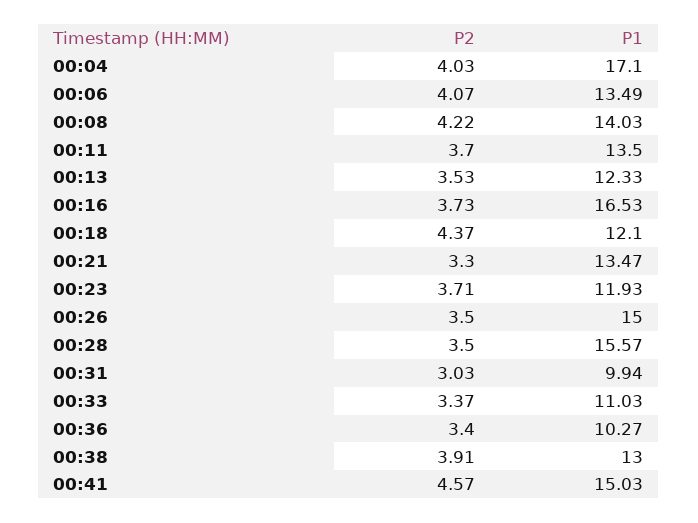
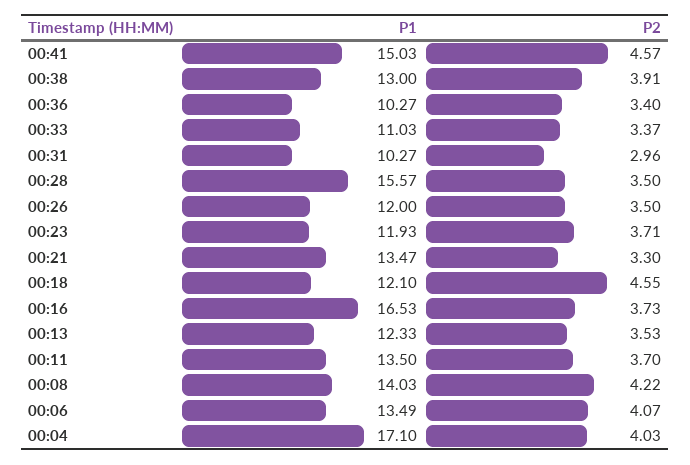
P2, 00:18: 4.37 -> 4.55
P1, 00:26: 15 -> 12
P2, 00:31: 3.03 -> 2.96
P1, 00:31: 9.94 -> 10.27

